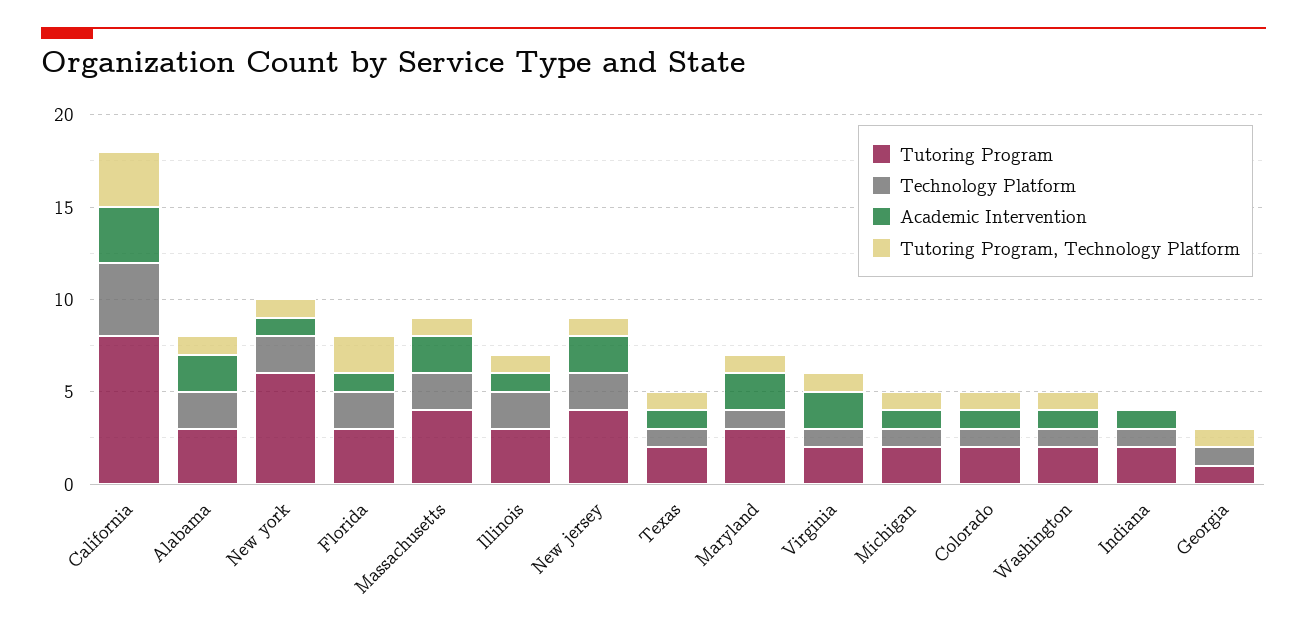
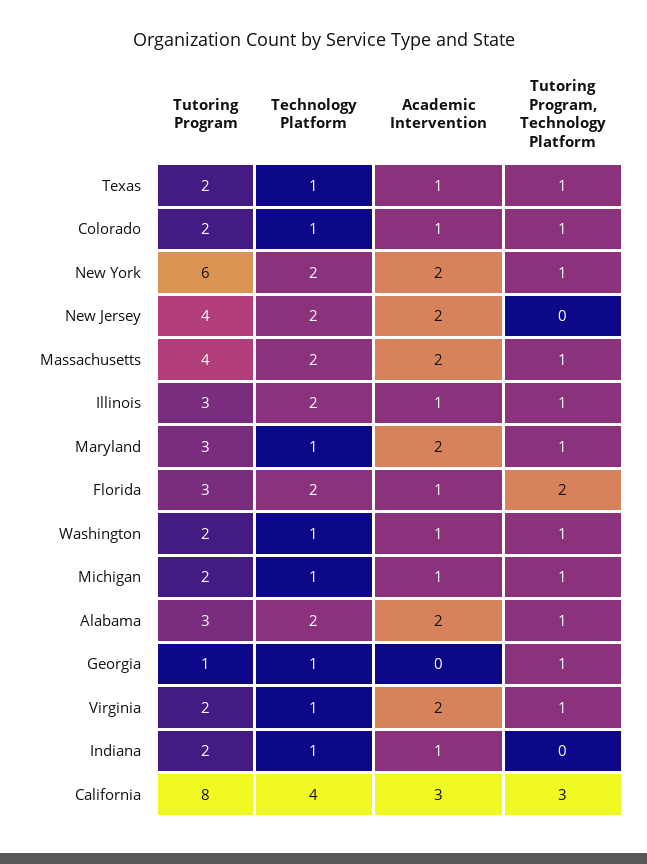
Academic Intervention, New york: 1 -> 2
Tutoring Program, Technology Platform, New jersey: 1 -> 0

